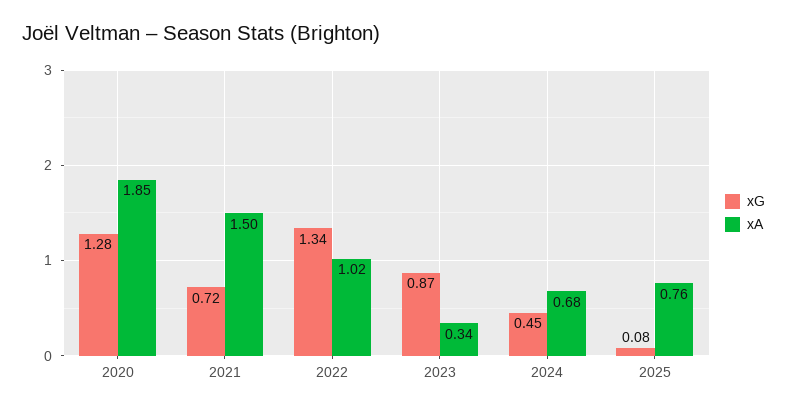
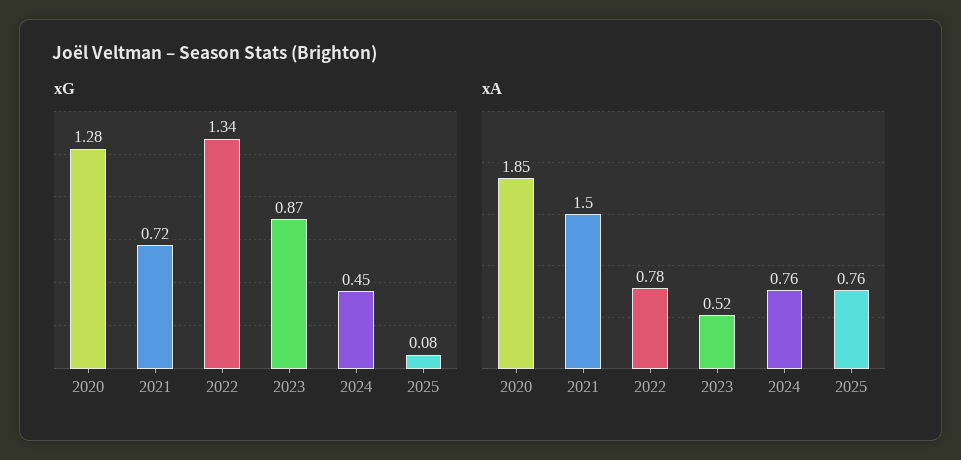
xA, 2022: 1.02 -> 0.78
xA, 2023: 0.34 -> 0.52
xA, 2024: 0.68 -> 0.76

